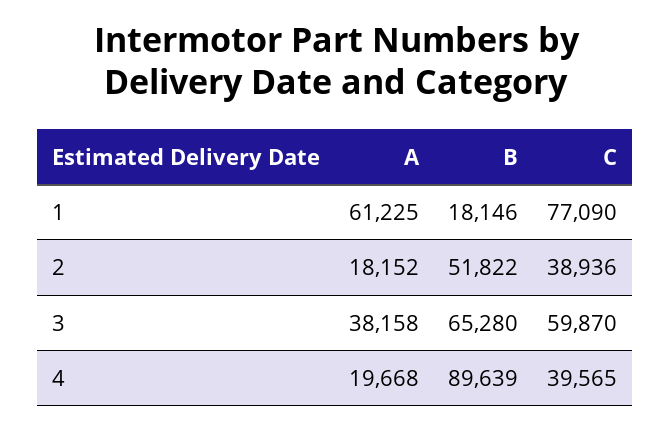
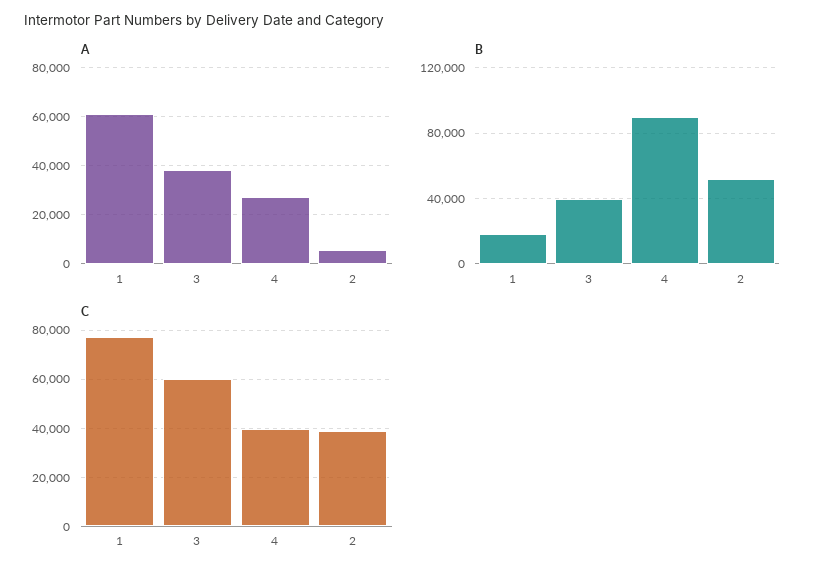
A, 2: 18152 -> 5000
B, 3: 65280 -> 40000
A, 4: 19668 -> 27500

